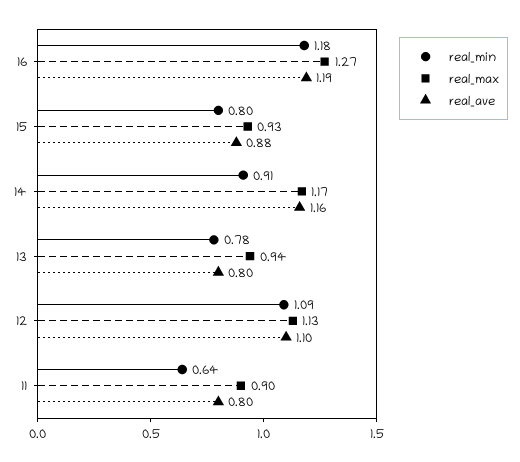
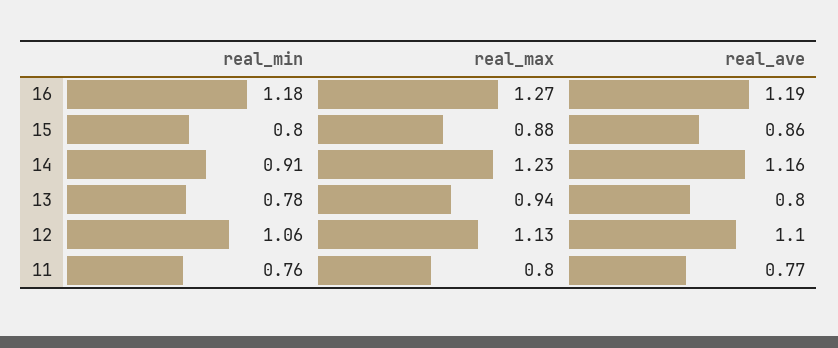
real_max, 15: 0.93 -> 0.88
real_ave, 15: 0.88 -> 0.86
real_max, 14: 1.17 -> 1.23
real_min, 12: 1.09 -> 1.06
real_min, 11: 0.64 -> 0.76
real_max, 11: 0.9 -> 0.8
real_ave, 11: 0.8 -> 0.77

